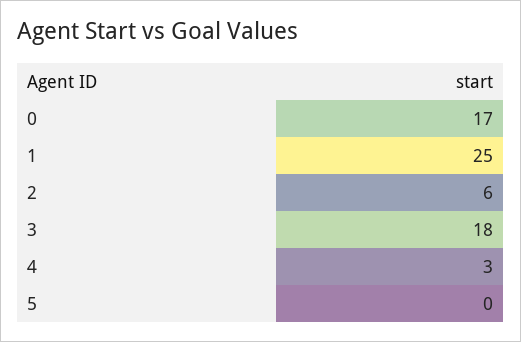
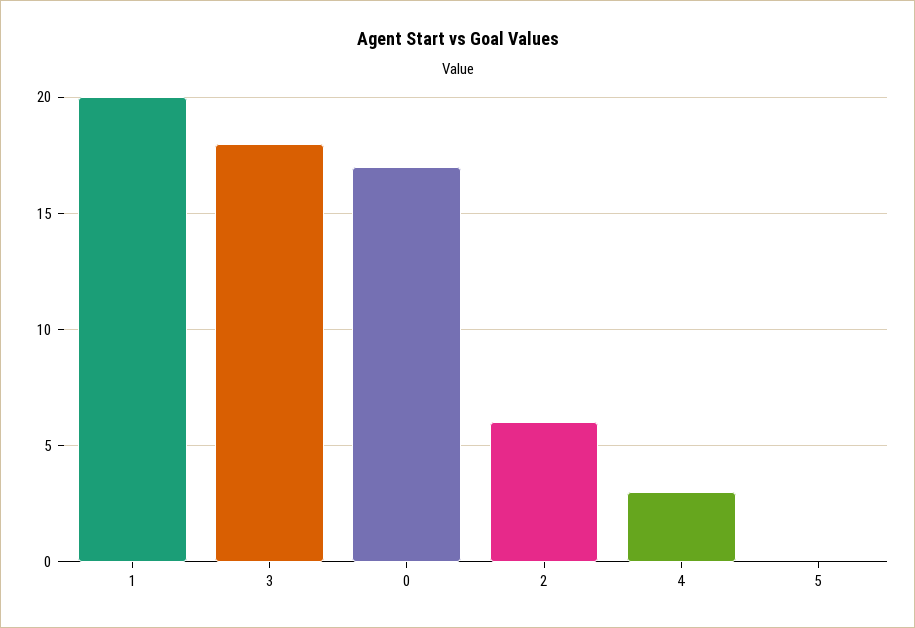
1: 25 -> 20

